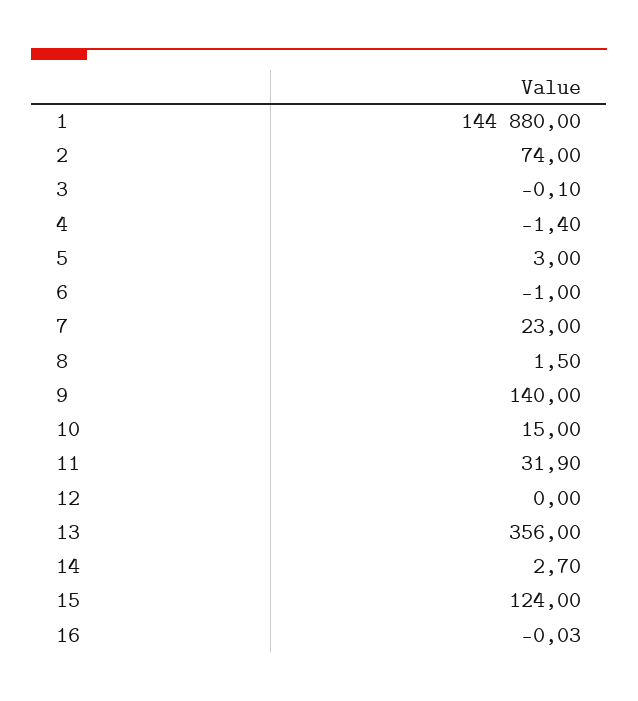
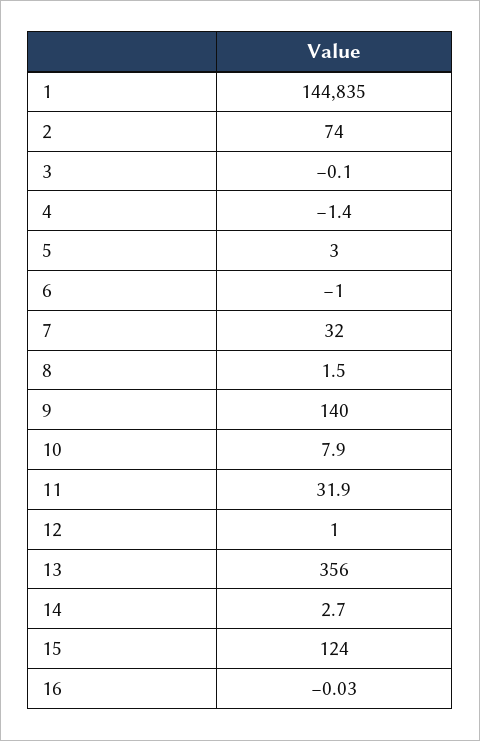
1: 144880 -> 144835
7: 23 -> 32
10: 15 -> 7.9
12: 0 -> 1

